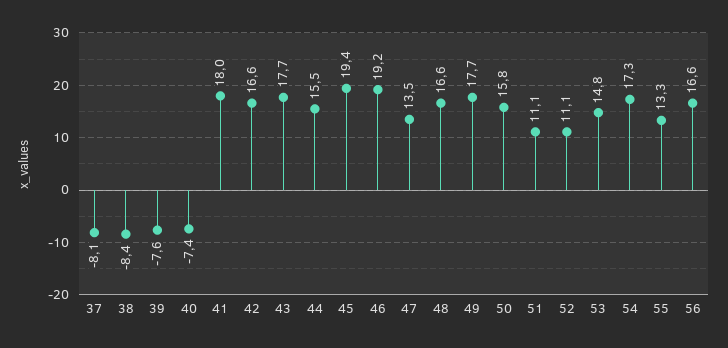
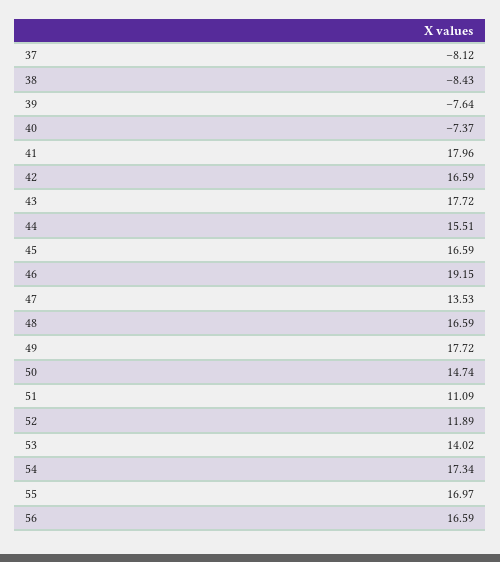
45: 19.4 -> 16.59
50: 15.8 -> 14.74
52: 11.1 -> 11.89
53: 14.8 -> 14.02
55: 13.3 -> 16.97

